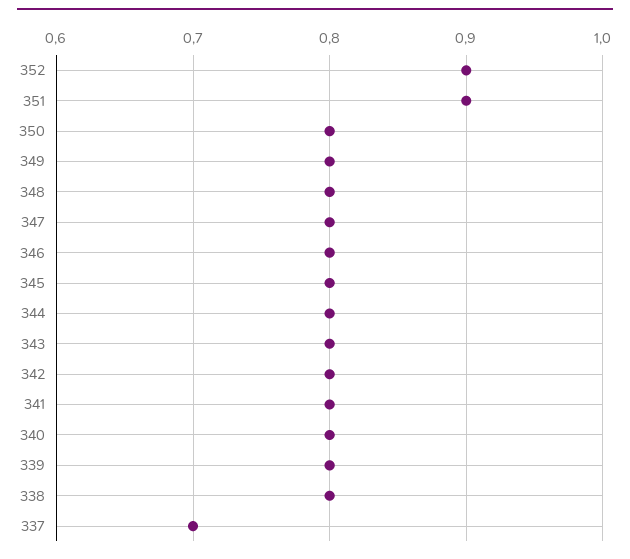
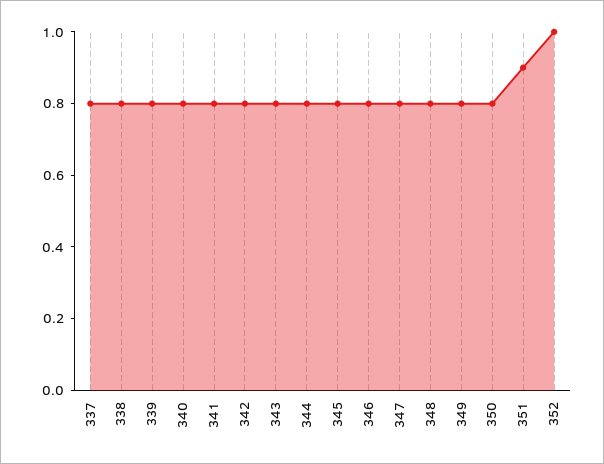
352: 0.9 -> 1
337: 0.7 -> 0.8

